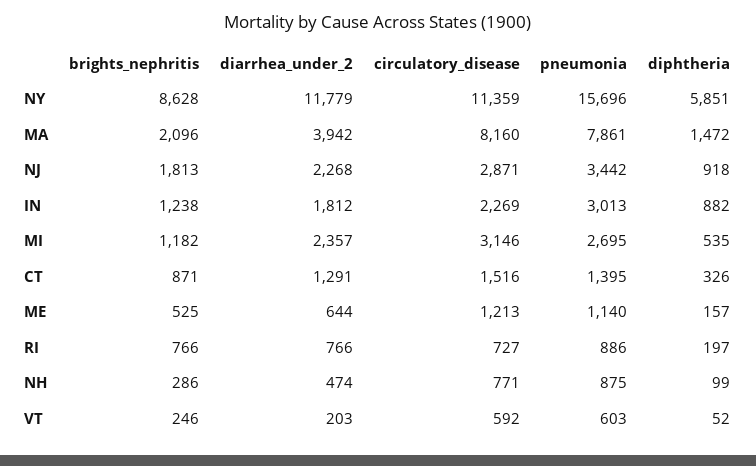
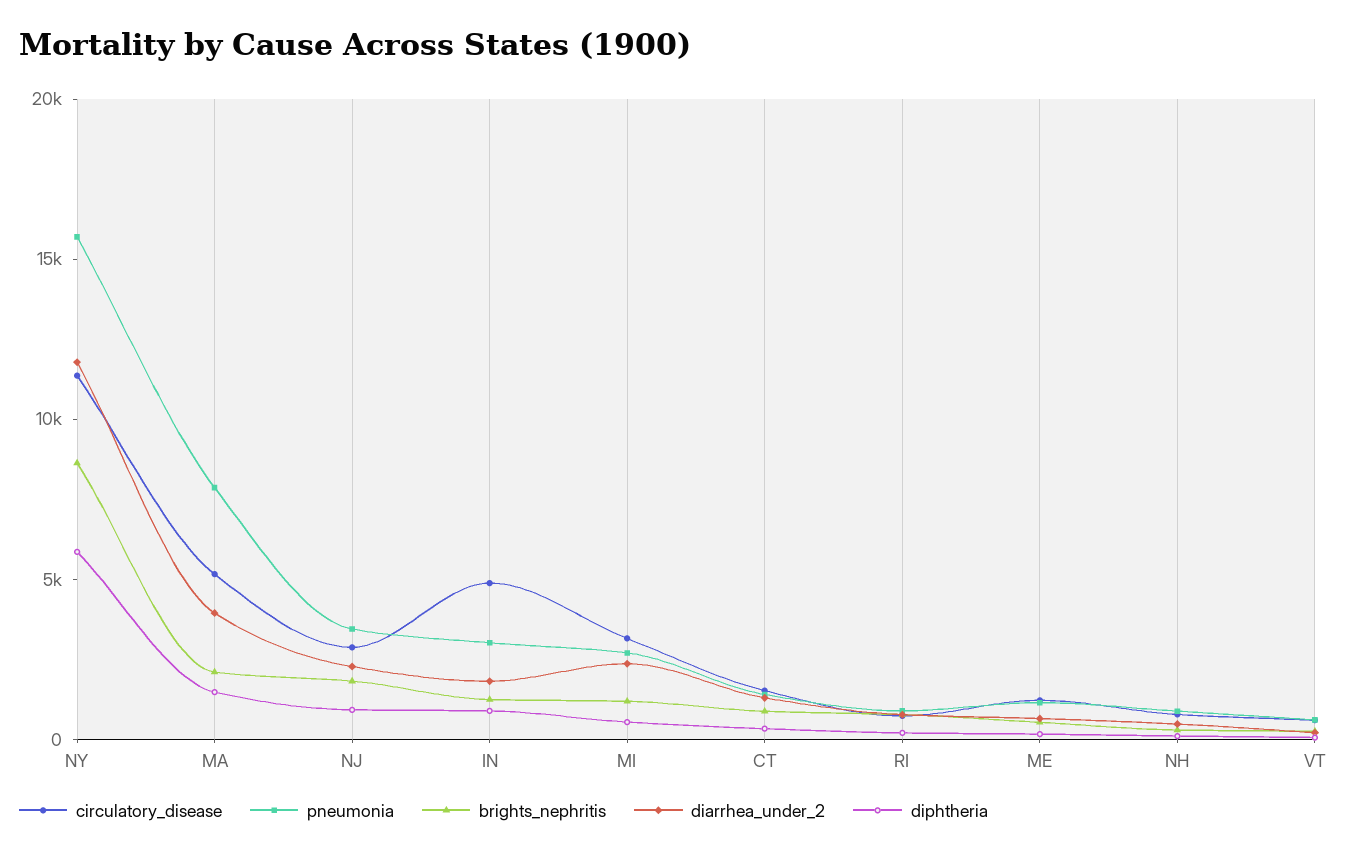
circulatory_disease, MA: 8160 -> 5000
circulatory_disease, IN: 2269 -> 5000

